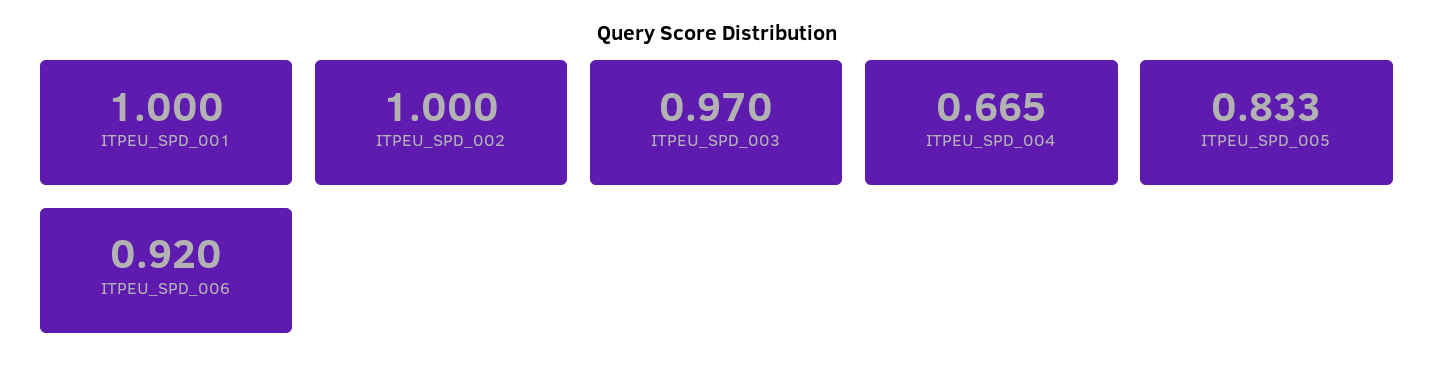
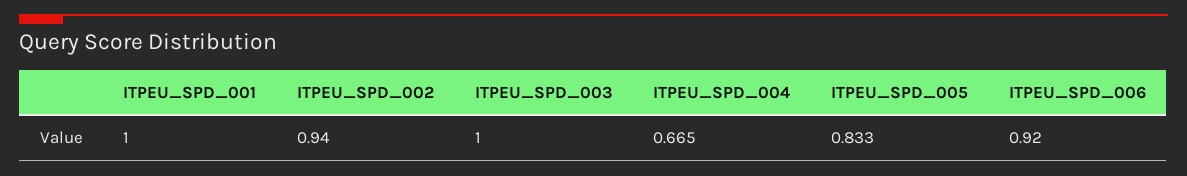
ITPEU_SPD_002: 1 -> 0.94
ITPEU_SPD_003: 0.97 -> 1

